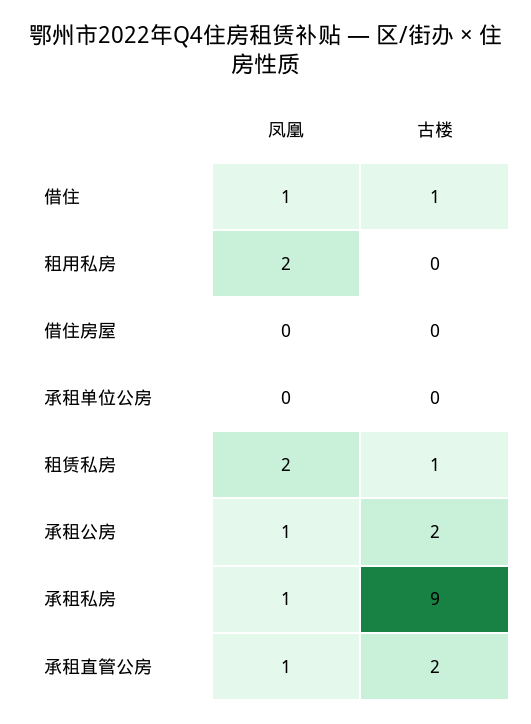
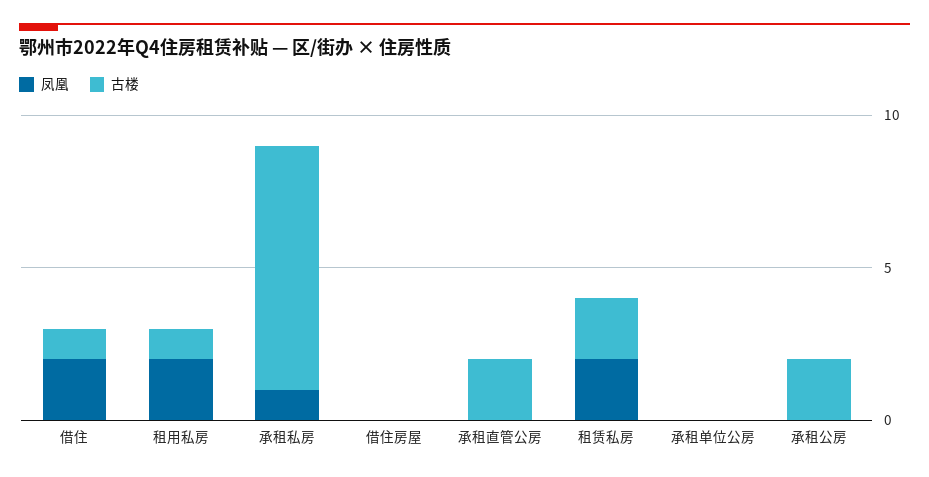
凤凰, 借住: 1 -> 2
古楼, 租用私房: 0 -> 1
古楼, 租赁私房: 1 -> 2
凤凰, 承租公房: 1 -> 0
古楼, 承租私房: 9 -> 8
凤凰, 承租直管公房: 1 -> 0

